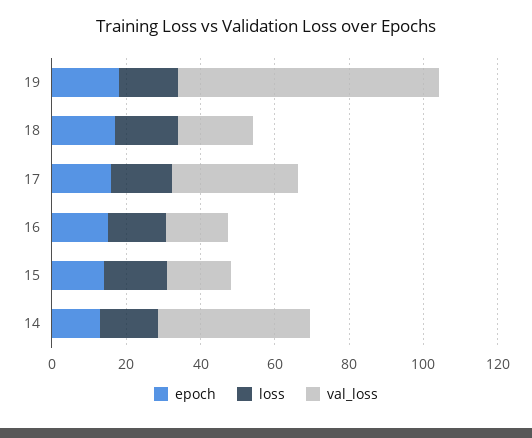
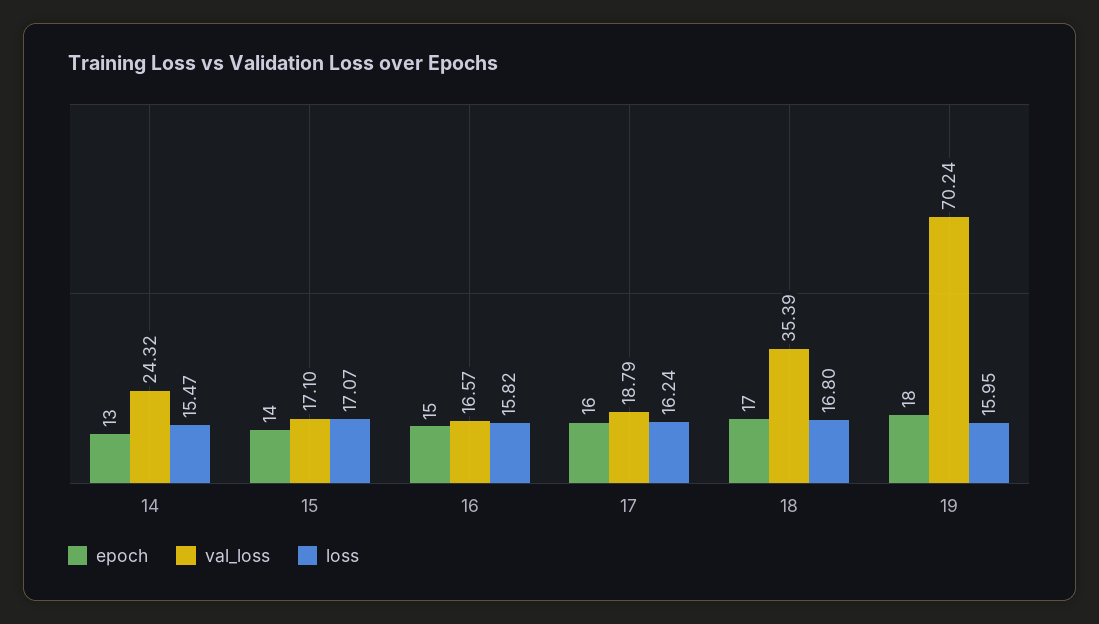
val_loss, 18: 20 -> 35.39
val_loss, 17: 35 -> 18.79
val_loss, 14: 40 -> 24.32

